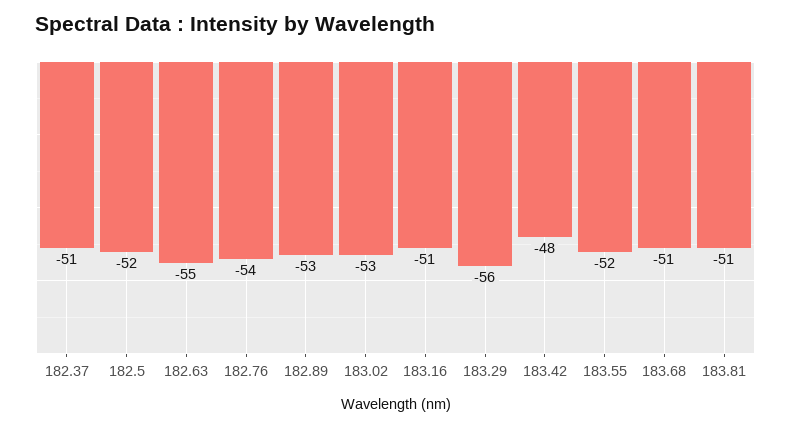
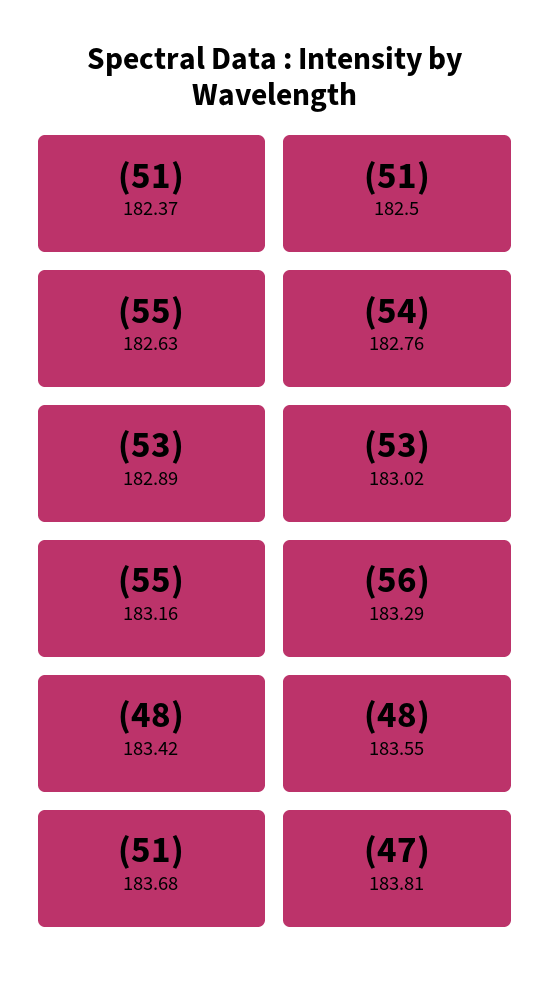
182.5: -52 -> -51
183.16: -51 -> -55
183.55: -52 -> -48
183.81: -51 -> -47

